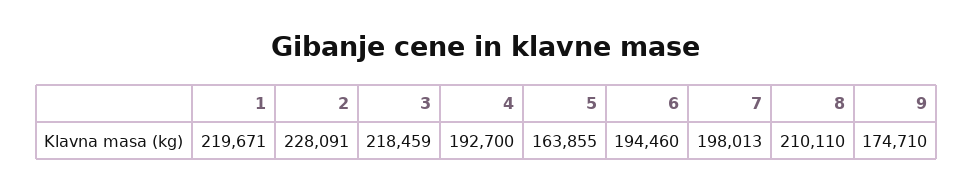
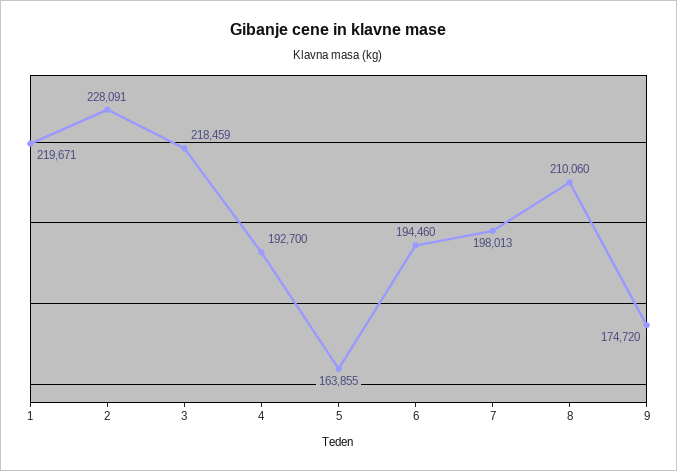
8: 210110 -> 210060
9: 174710 -> 174720

